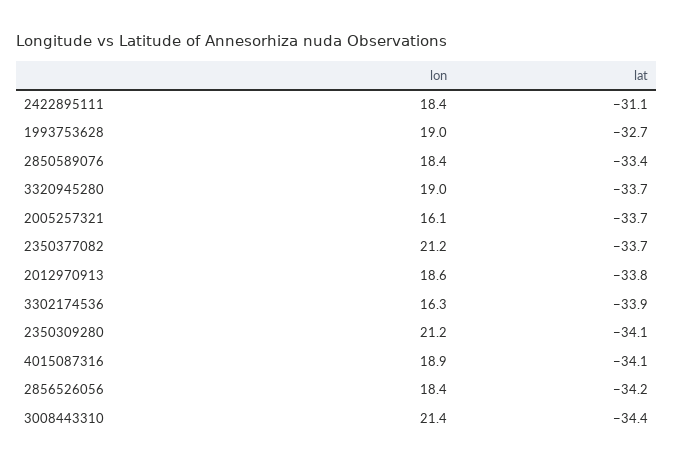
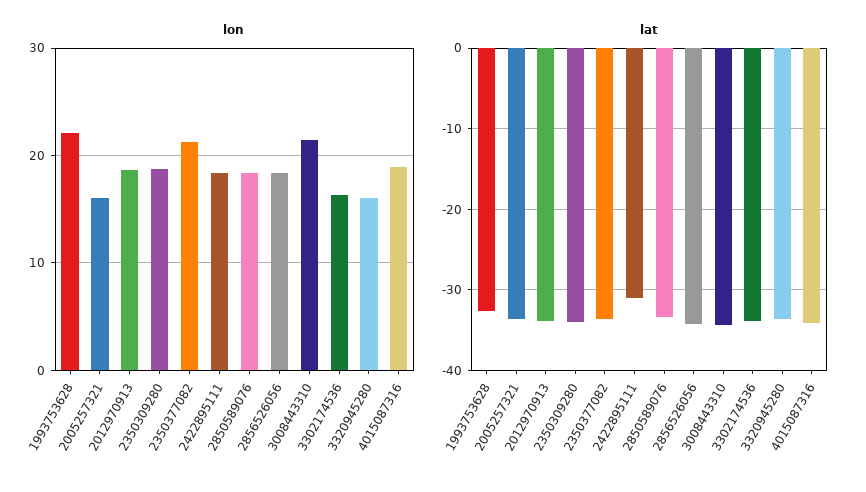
lon, 1993753628: 19 -> 22
lon, 3320945280: 19 -> 16
lon, 2350309280: 21.2 -> 19

